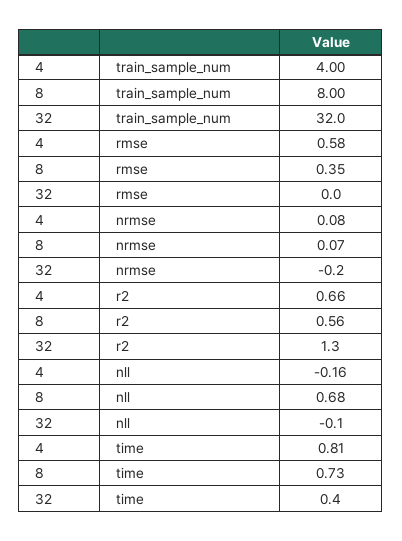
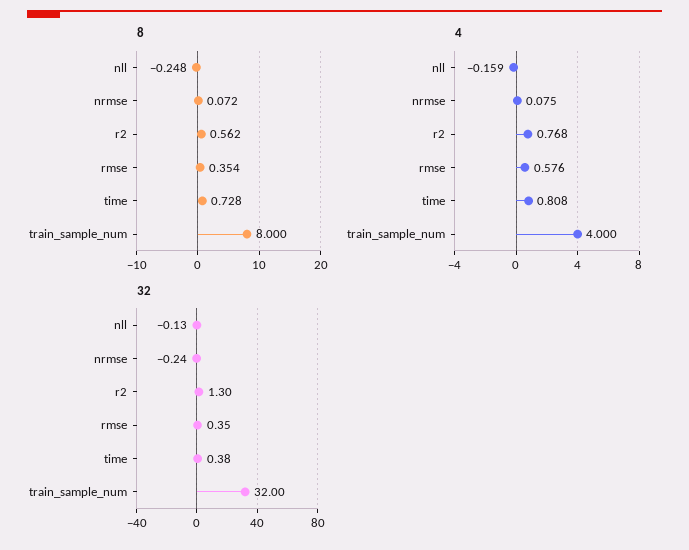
32, rmse: 0 -> 0.35
4, r2: 0.66 -> 0.768
8, nll: 0.68 -> -0.248

